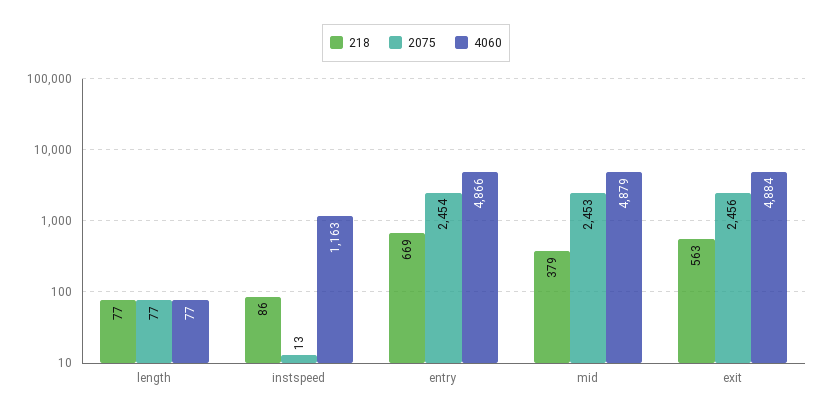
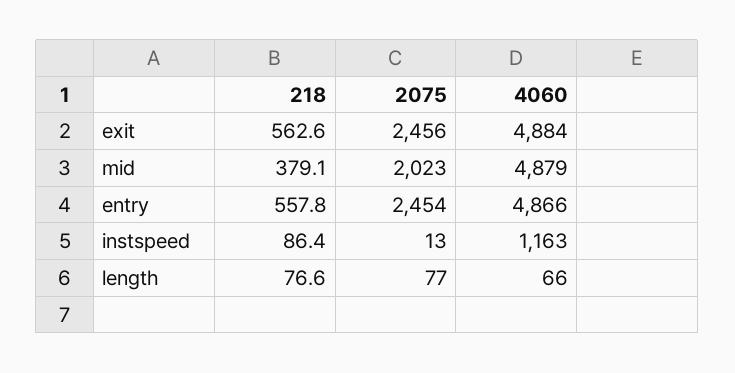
4060, length: 77 -> 66
218, entry: 669 -> 557.8
2075, mid: 2453 -> 2023

